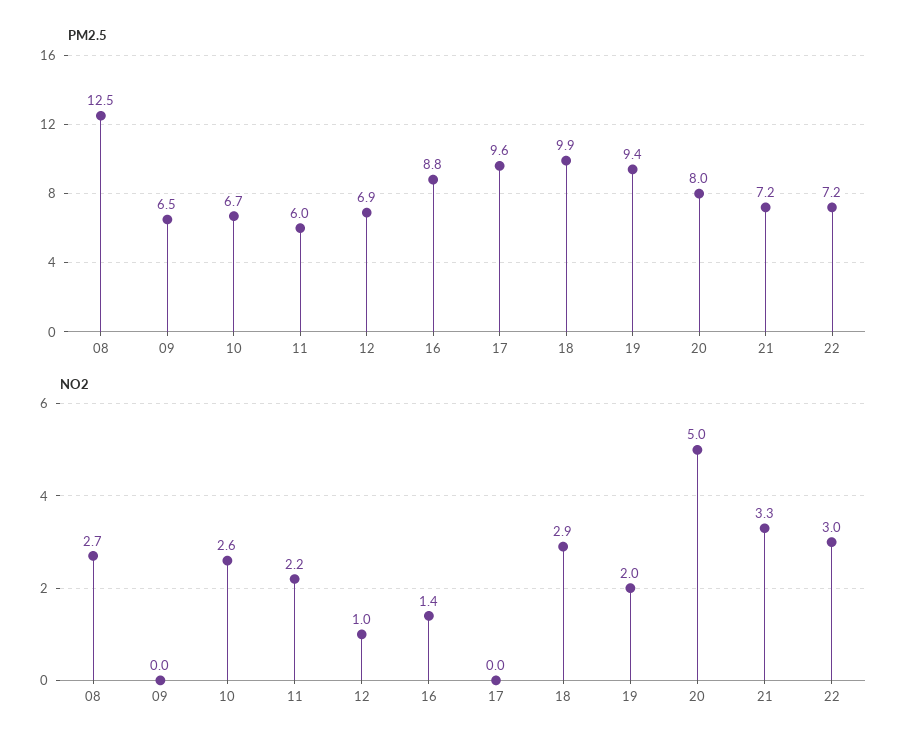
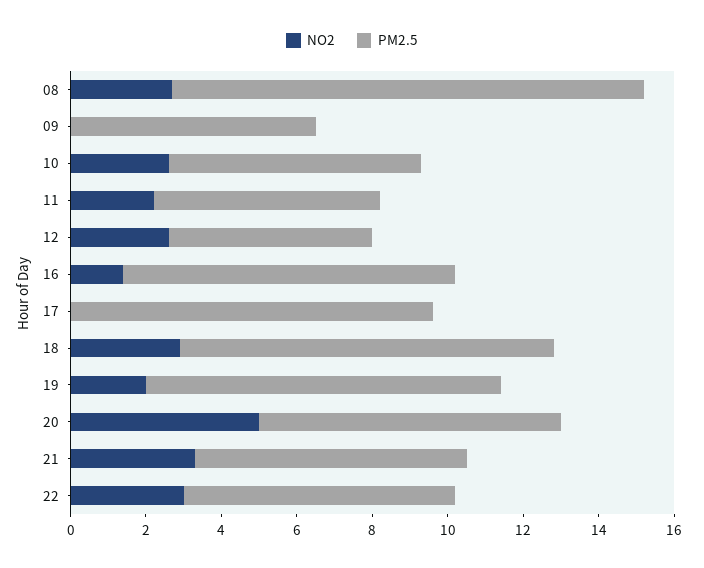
PM2.5, 12: 6.9 -> 5.5
NO2, 12: 1 -> 2.5

